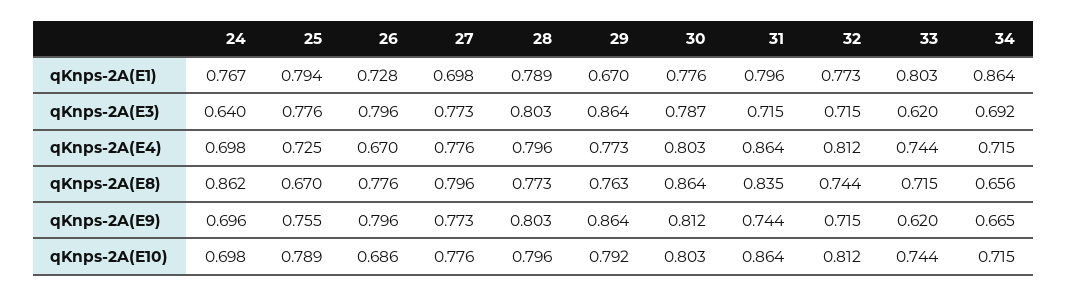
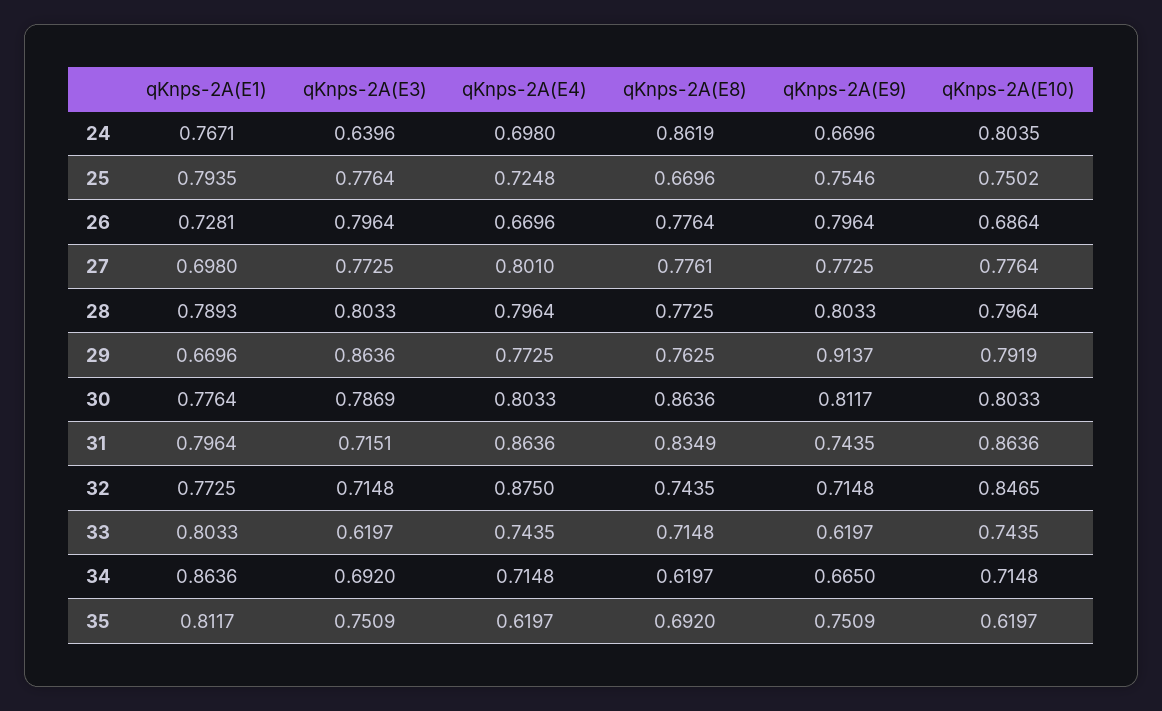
27, qKnps-2A(E4): 0.776 -> 0.801
32, qKnps-2A(E4): 0.812 -> 0.875
27, qKnps-2A(E8): 0.796 -> 0.7761
34, qKnps-2A(E8): 0.656 -> 0.6197
24, qKnps-2A(E9): 0.696 -> 0.6696
29, qKnps-2A(E9): 0.864 -> 0.9137
24, qKnps-2A(E10): 0.698 -> 0.8035
25, qKnps-2A(E10): 0.789 -> 0.7502
32, qKnps-2A(E10): 0.812 -> 0.8465
35, qKnps-2A(E1): none -> 0.8117
35, qKnps-2A(E3): none -> 0.7509
35, qKnps-2A(E4): none -> 0.6197
35, qKnps-2A(E8): none -> 0.692
35, qKnps-2A(E9): none -> 0.7509
35, qKnps-2A(E10): none -> 0.6197

